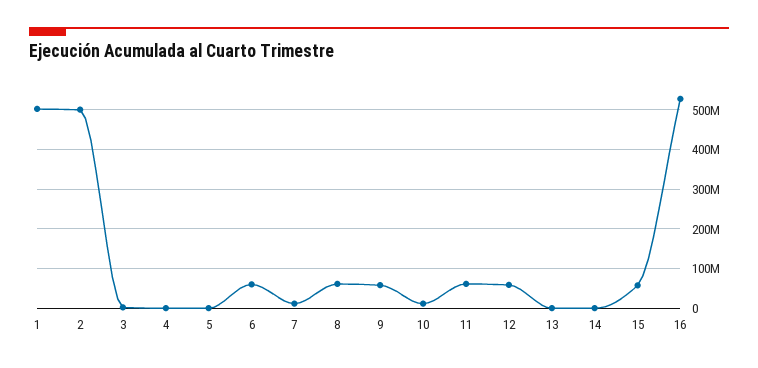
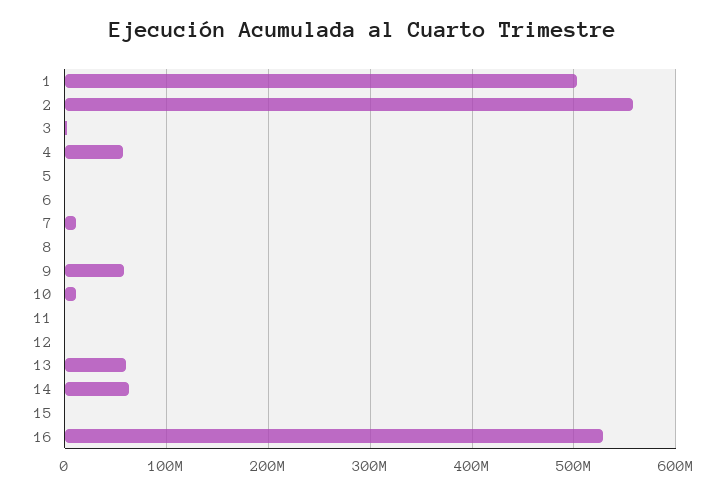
2: 500000000 -> 560000000
4: 0 -> 60000000
6: 60000000 -> 0
8: 60000000 -> 0
11: 60000000 -> 0
12: 60000000 -> 0
13: 0 -> 60000000
14: 0 -> 60000000
15: 60000000 -> 0

